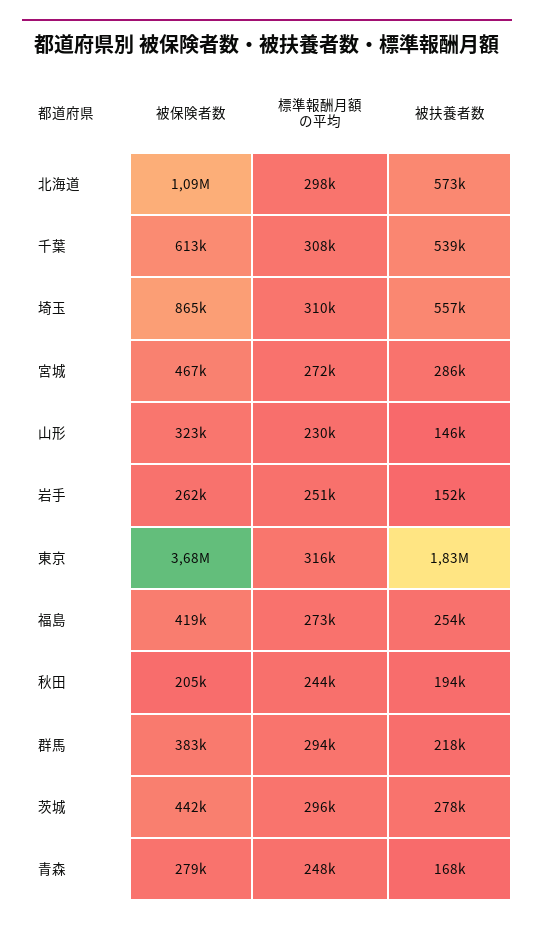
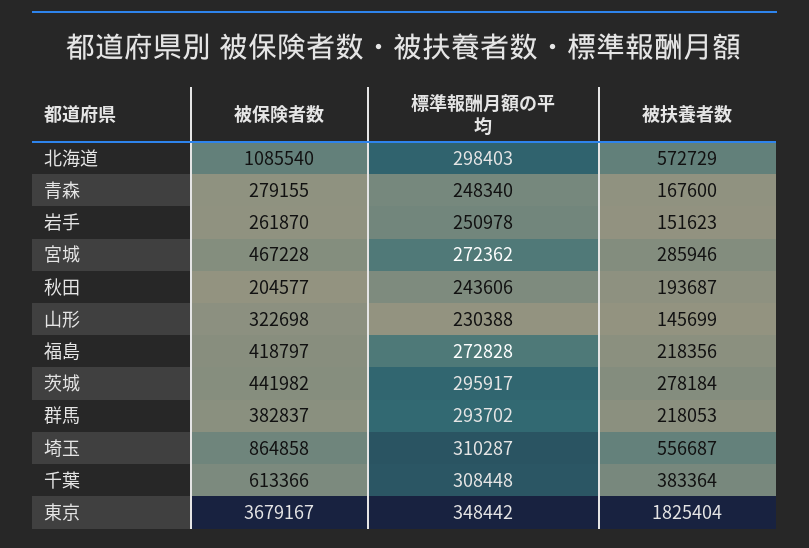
被扶養者数, 千葉: 539000 -> 383364
標準報酬月額の平均, 東京: 316000 -> 348442
被扶養者数, 福島: 254000 -> 218356

